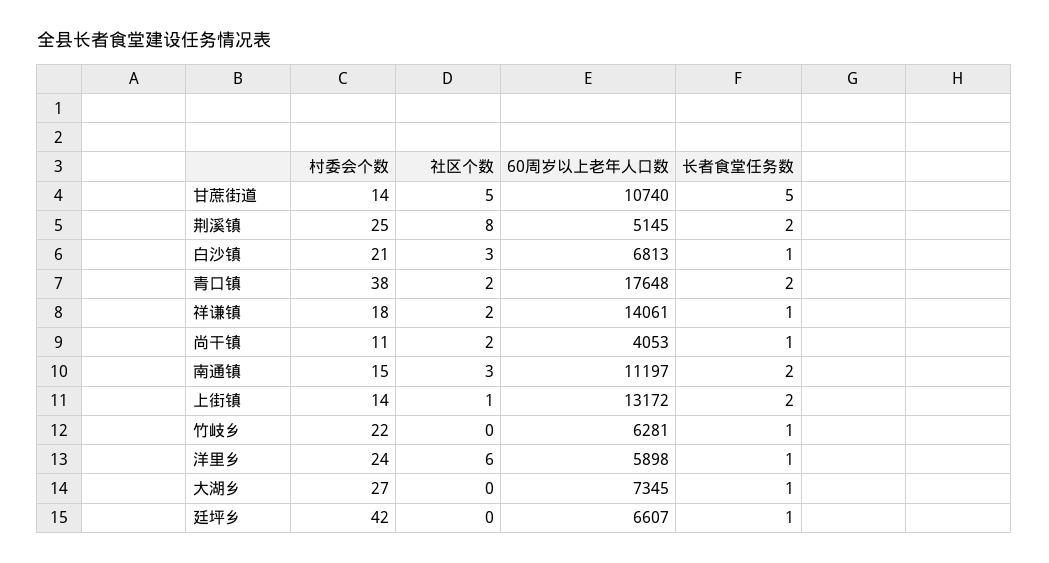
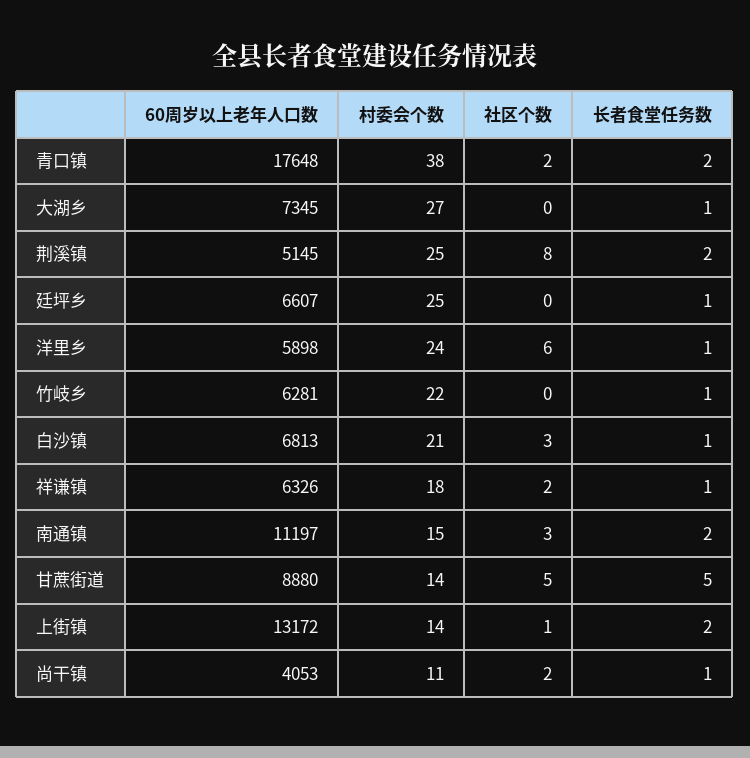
60周岁以上老年人口数, 甘蔗街道: 10740 -> 8880
60周岁以上老年人口数, 祥谦镇: 14061 -> 6326
村委会个数, 廷坪乡: 42 -> 25

